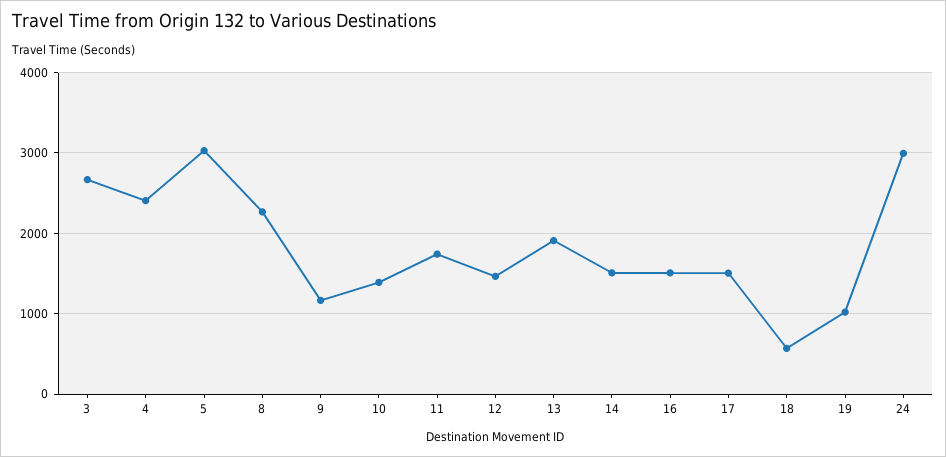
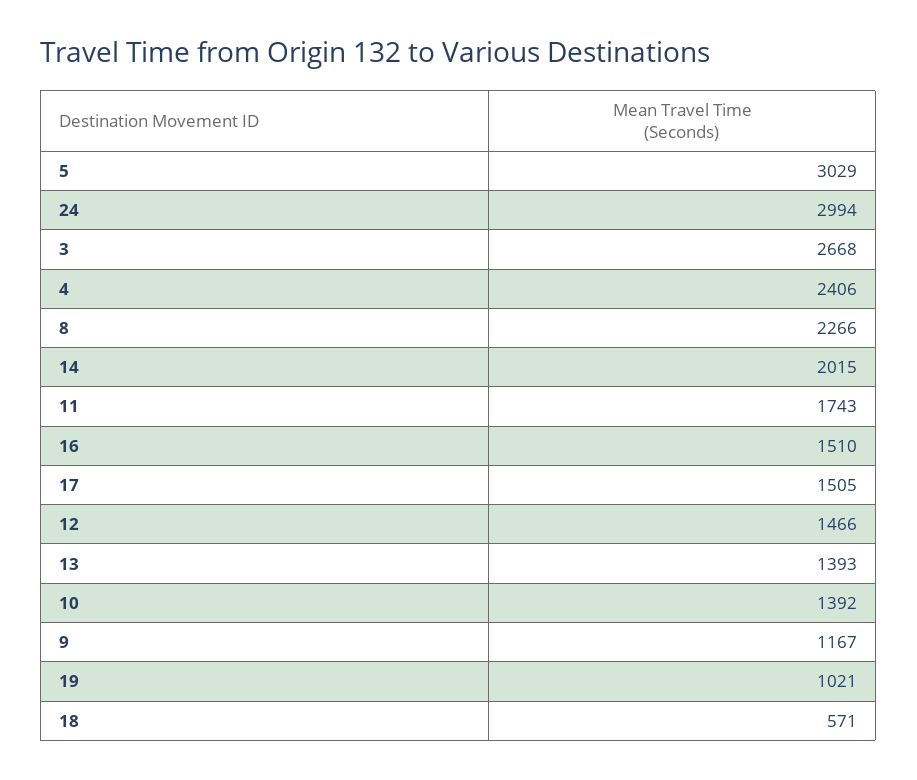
13: 1900 -> 1393
14: 1500 -> 2015

